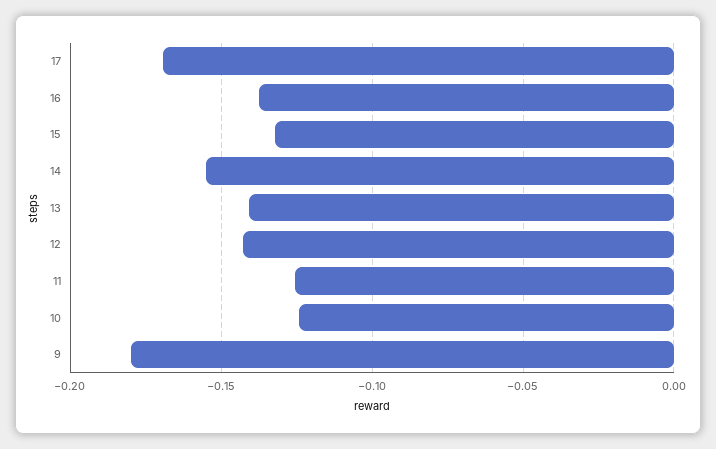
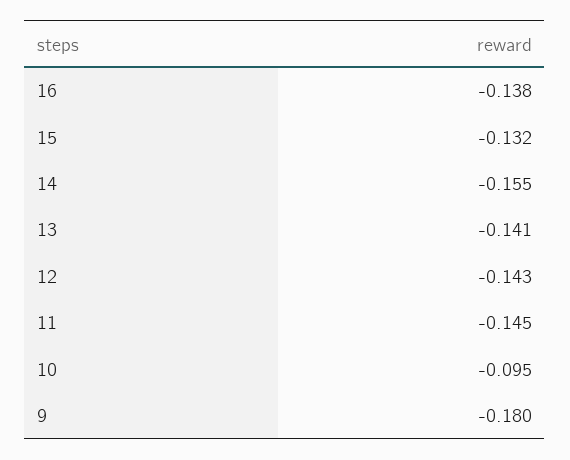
17: -0.17 -> none
11: -0.125 -> -0.145
10: -0.125 -> -0.095

